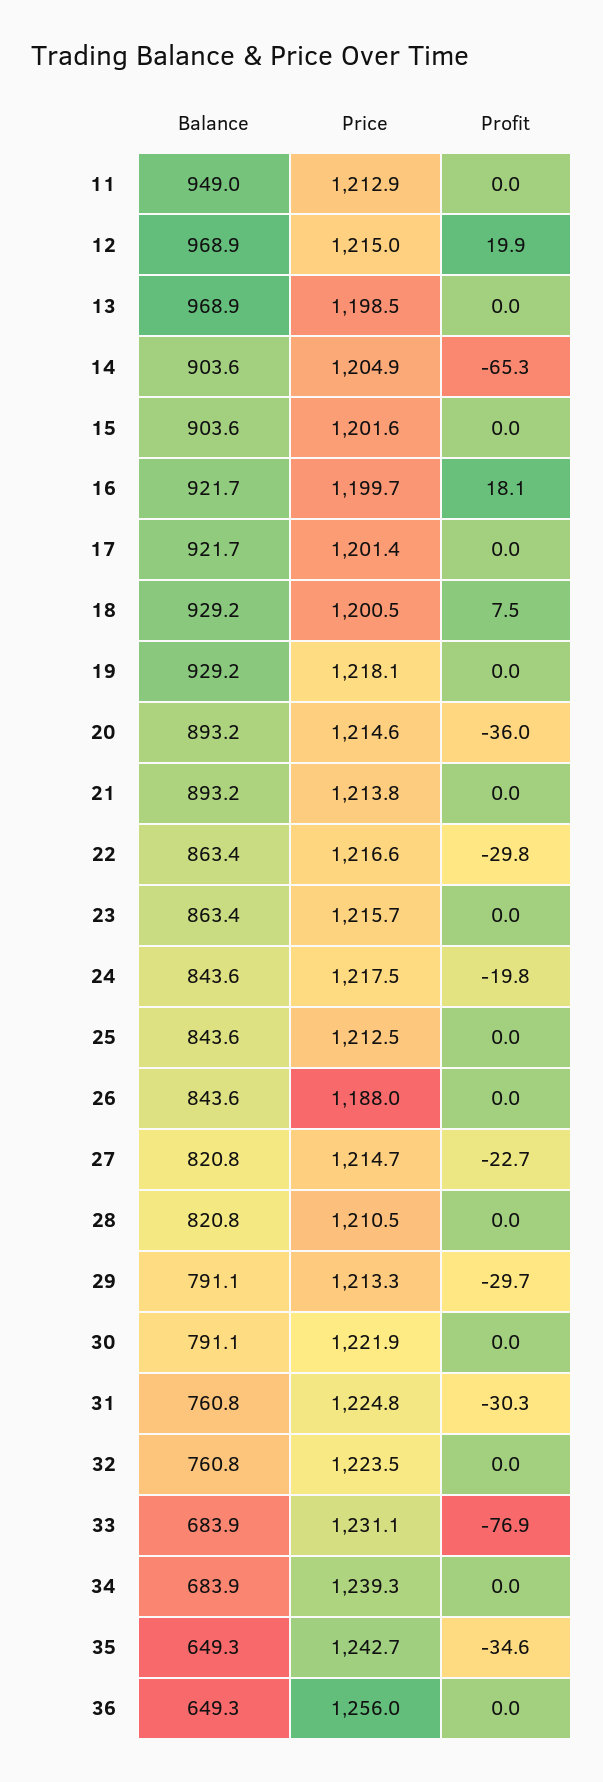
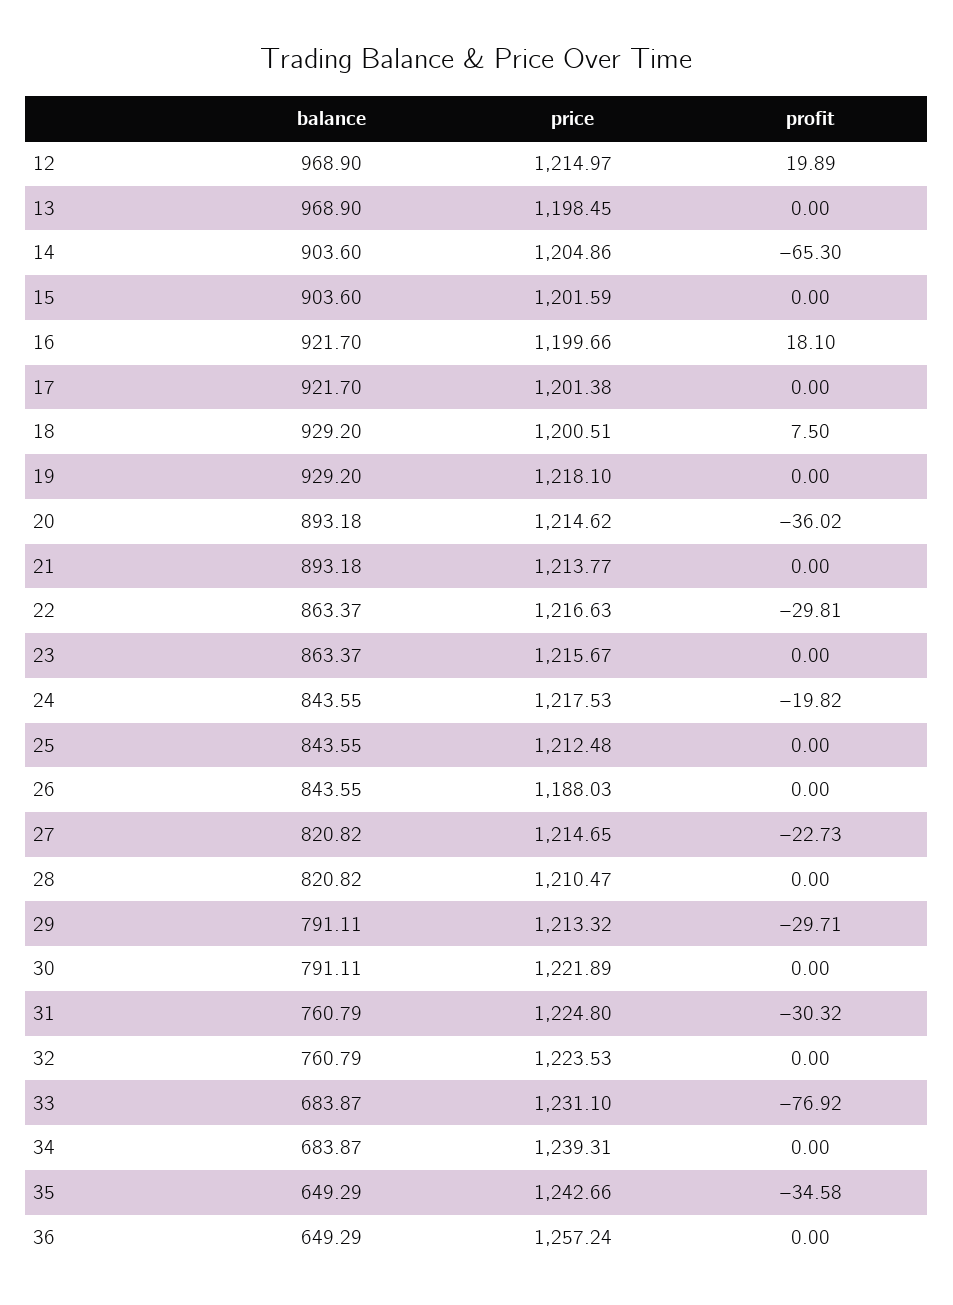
Balance, 11: 949 -> none
Price, 11: 1212.9 -> none
Profit, 11: 0 -> none
Price, 36: 1256 -> 1257.24

